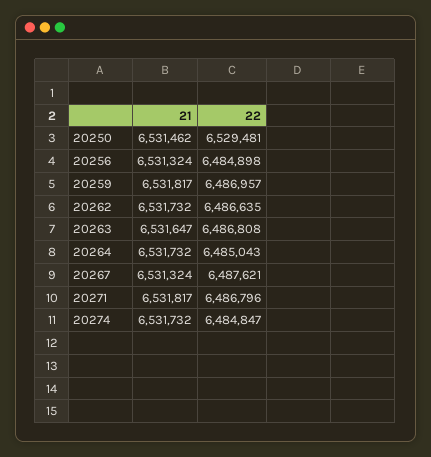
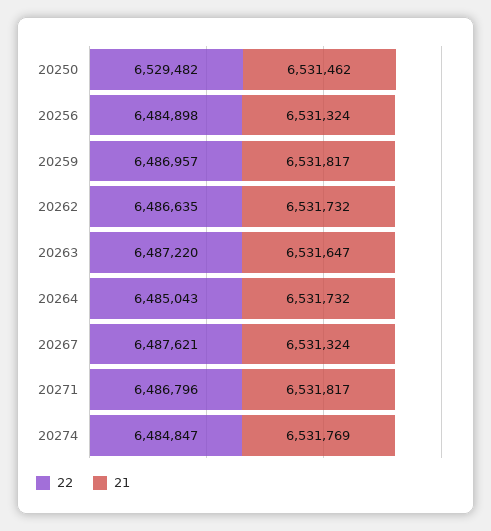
22, 20250: 6529481 -> 6529482
22, 20263: 6486808 -> 6487220
21, 20274: 6531732 -> 6531769

